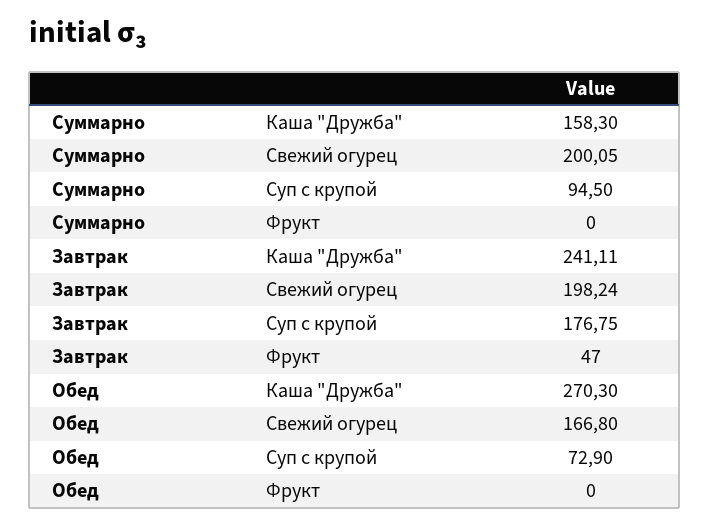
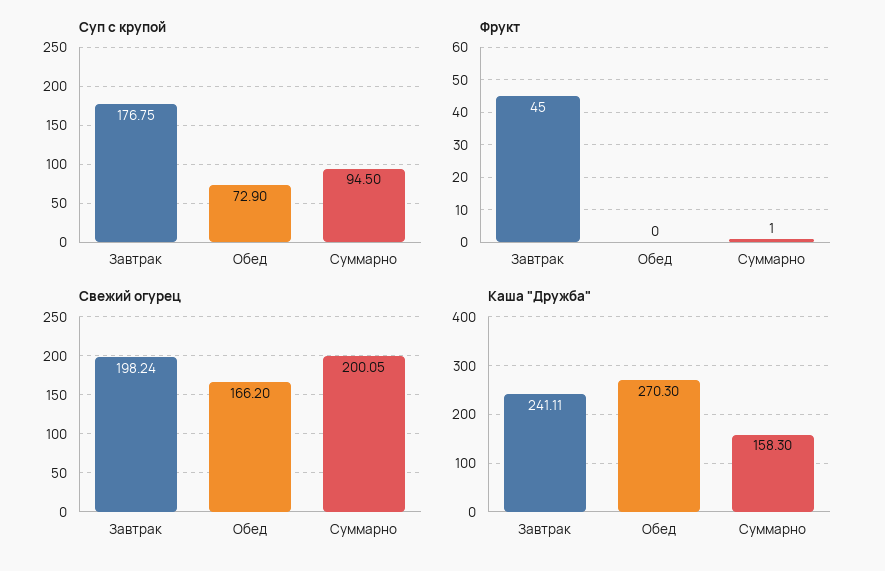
Фрукт, Суммарно: 0 -> 1
Фрукт, Завтрак: 47 -> 45
Свежий огурец, Обед: 166.8 -> 166.2

